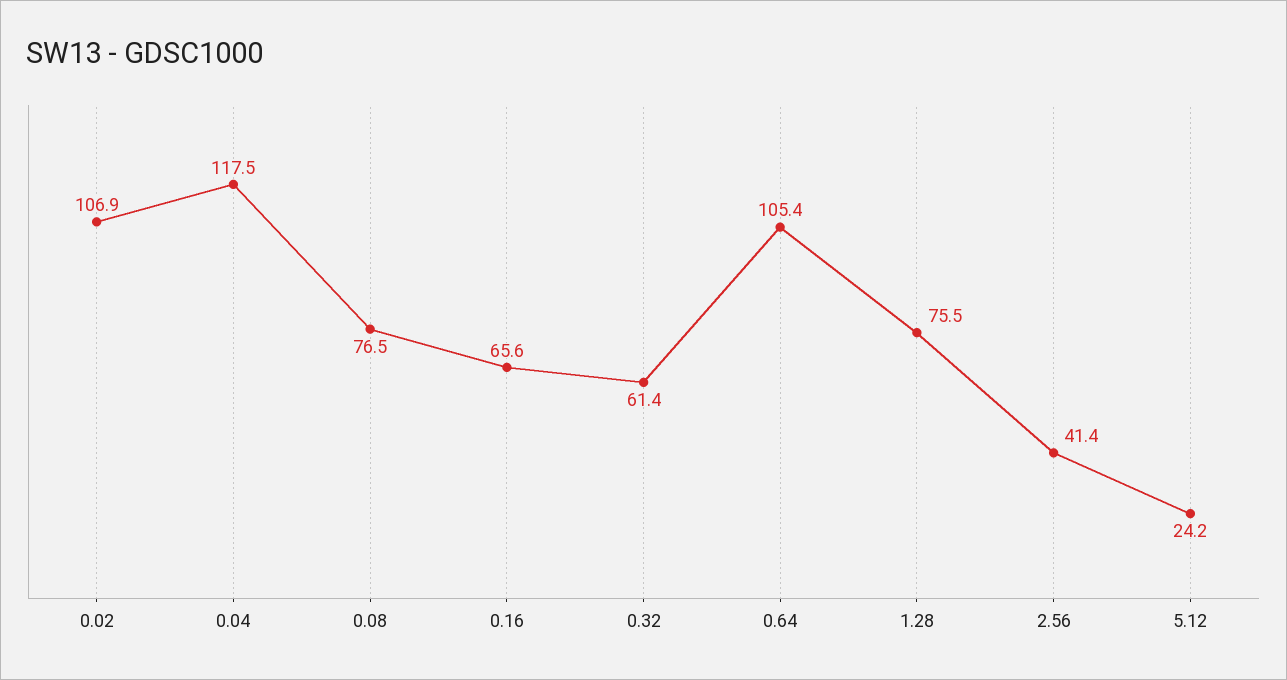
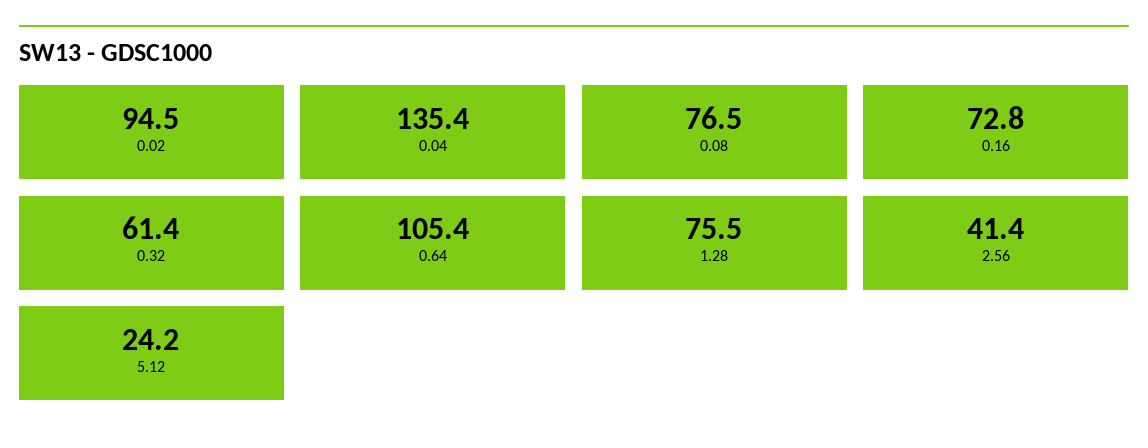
0.02: 106.9 -> 94.5
0.04: 117.5 -> 135.4
0.16: 65.6 -> 72.8

